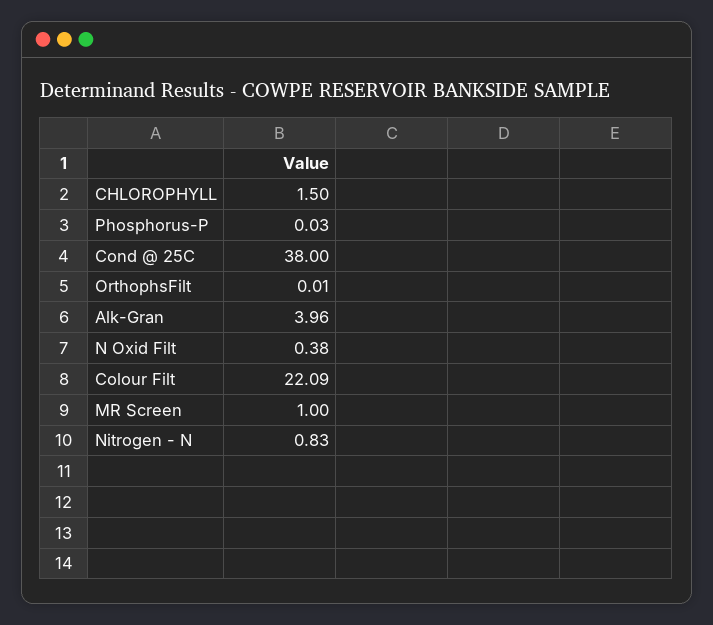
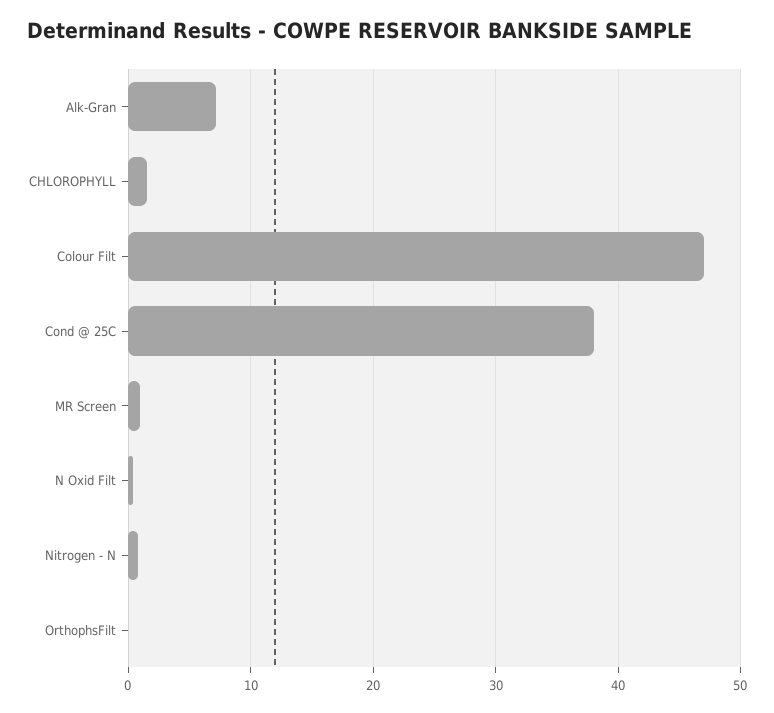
Phosphorus-P: 0.03 -> none
Alk-Gran: 3.96 -> 7
Colour Filt: 22.09 -> 47

